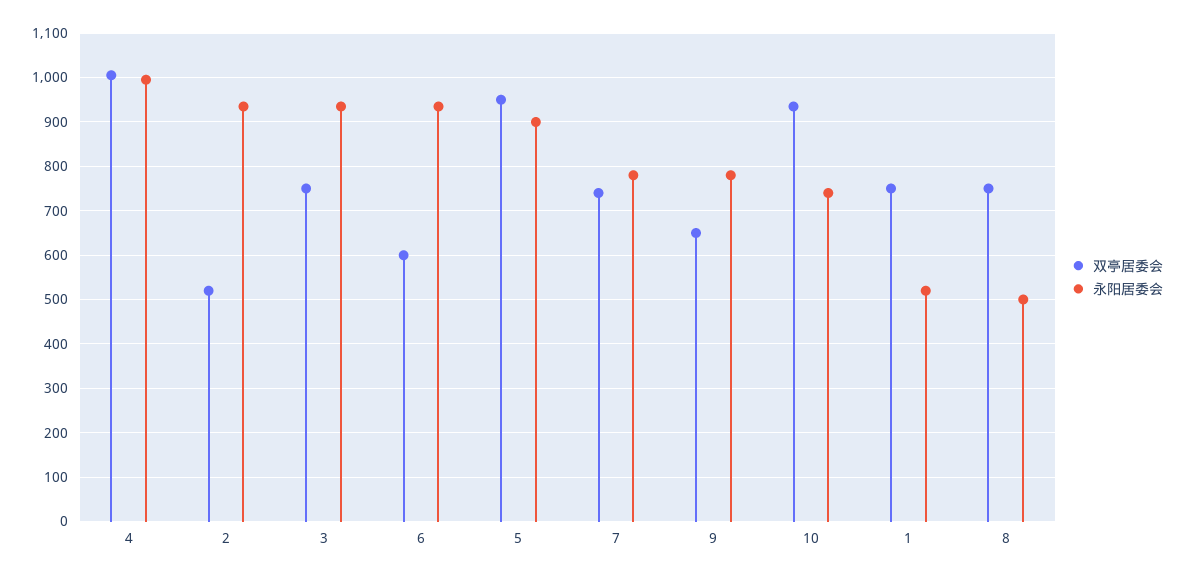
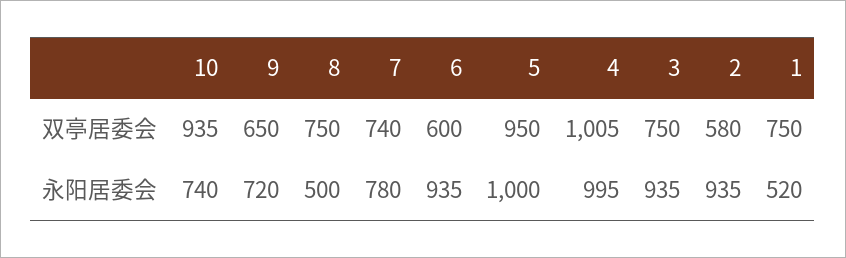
双亭居委会, 2: 520 -> 580
永阳居委会, 5: 900 -> 1000
永阳居委会, 9: 780 -> 720

